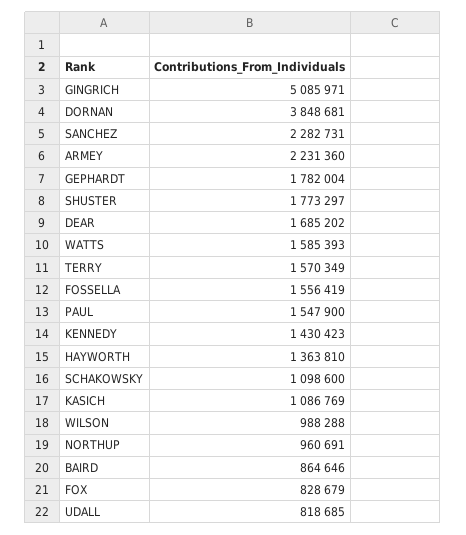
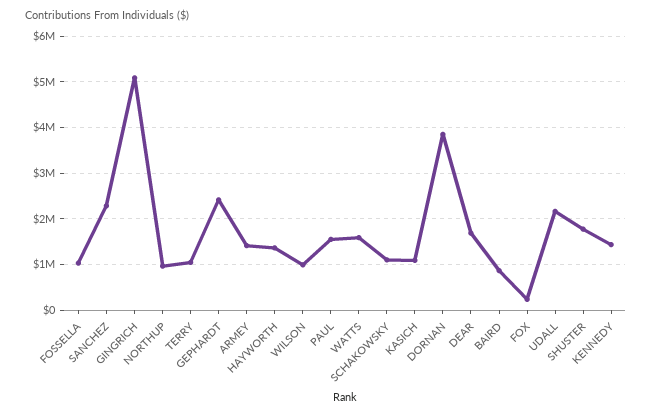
ARMEY: 2231360 -> 1400000
GEPHARDT: 1782004 -> 2400000
TERRY: 1570349 -> 1000000
FOSSELLA: 1556419 -> 1000000
FOX: 828679 -> 200000
UDALL: 818685 -> 2200000

